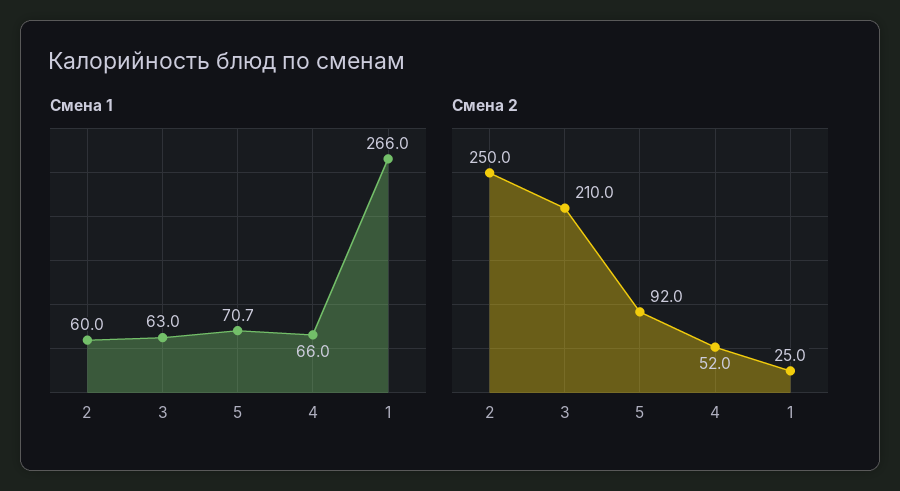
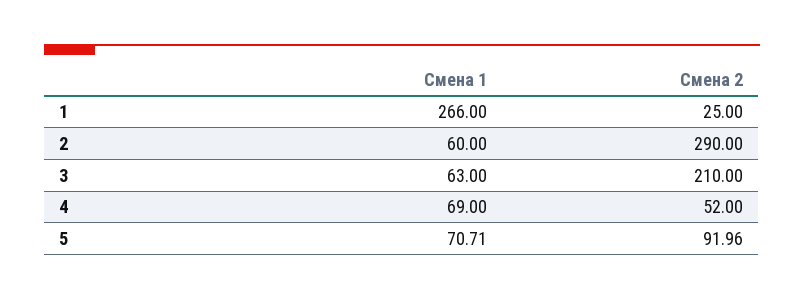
Смена 1, 4: 66 -> 69
Смена 2, 2: 250 -> 290

